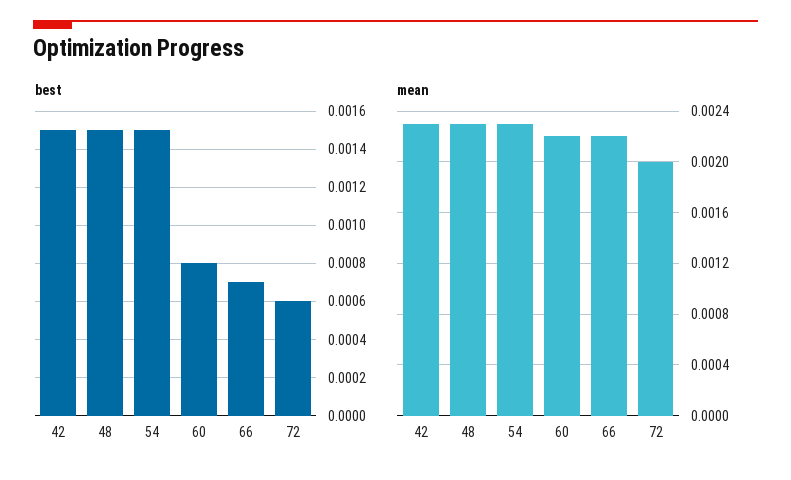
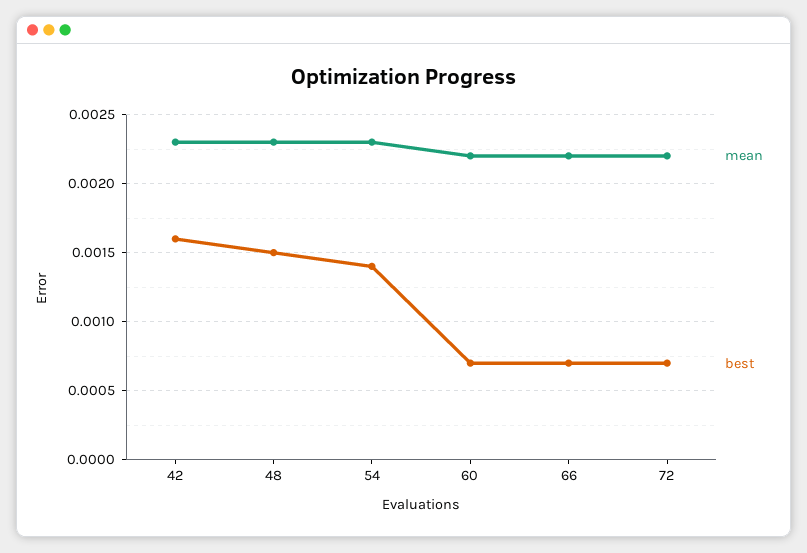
best, 42: 0.0015 -> 0.0016
best, 54: 0.0015 -> 0.0014
best, 60: 0.0008 -> 0.0007
best, 72: 0.0006 -> 0.0007
mean, 72: 0.002 -> 0.0022

